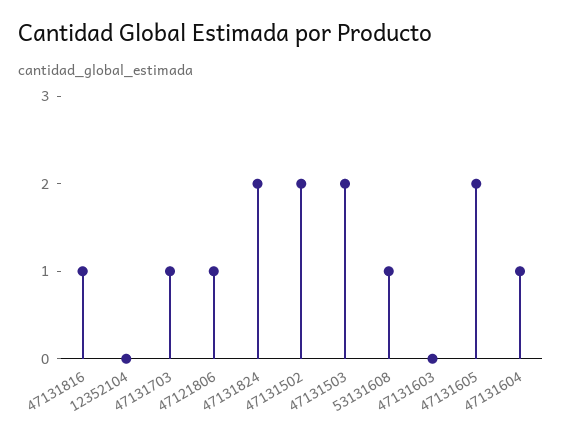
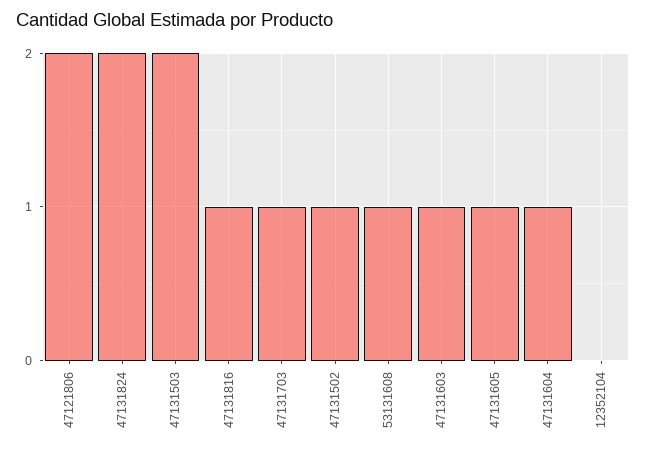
47121806: 1 -> 2
47131502: 2 -> 1
47131603: 0 -> 1
47131605: 2 -> 1

